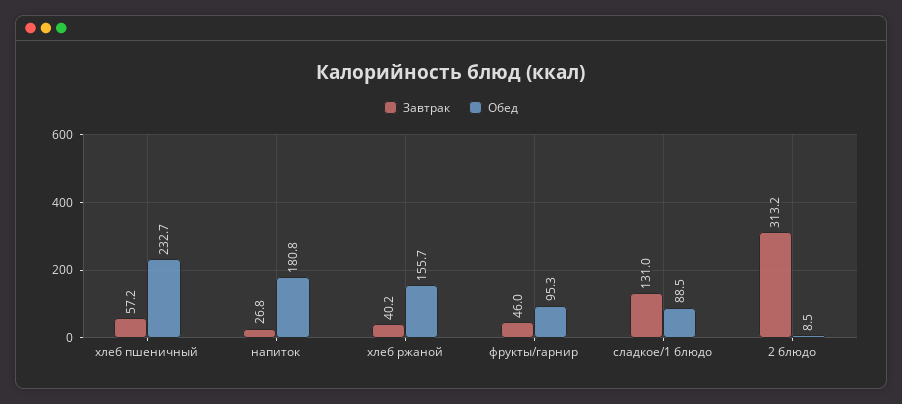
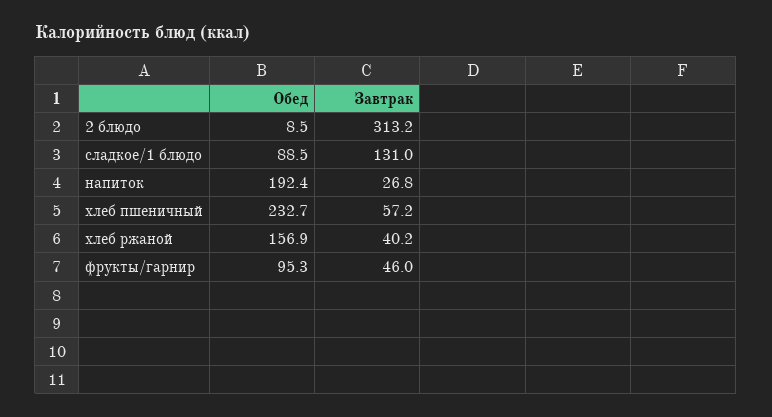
Обед, напиток: 180.8 -> 192.4
Обед, хлеб ржаной: 155.7 -> 156.9

